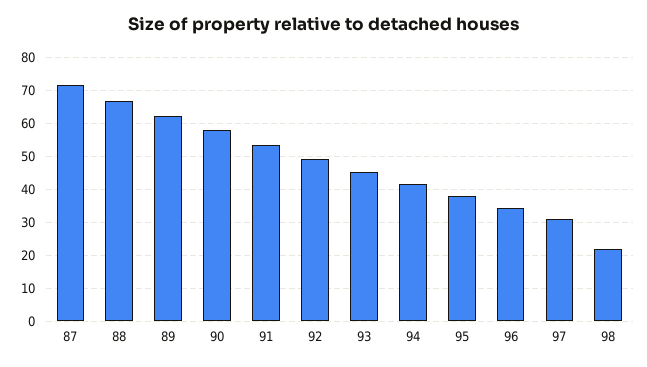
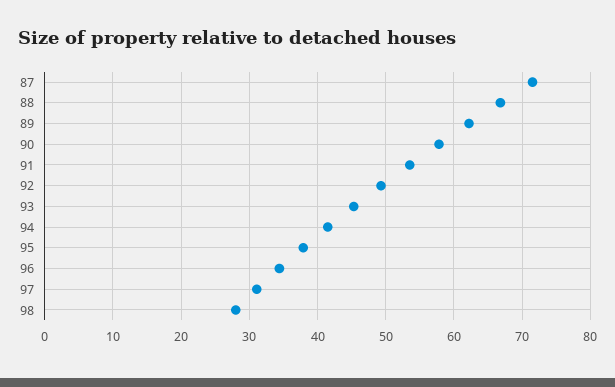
98: 22 -> 28

